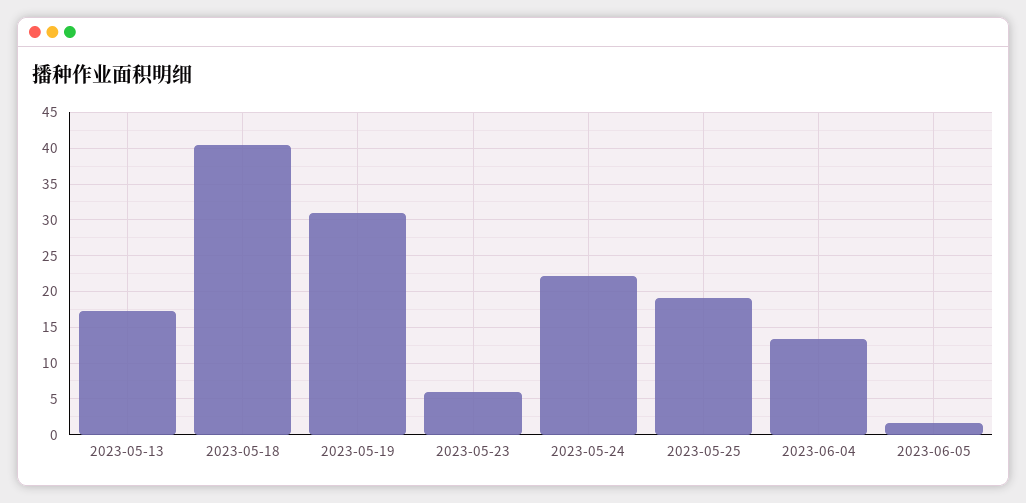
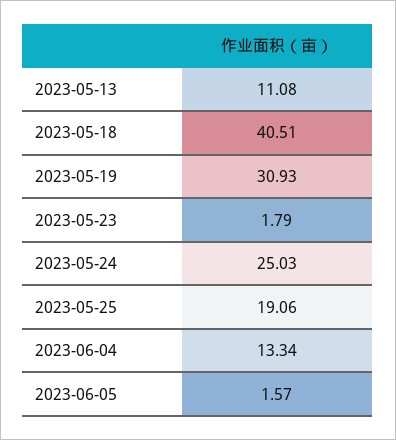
2023-05-13: 17 -> 11.08
2023-05-23: 6 -> 1.79
2023-05-24: 22 -> 25.03

